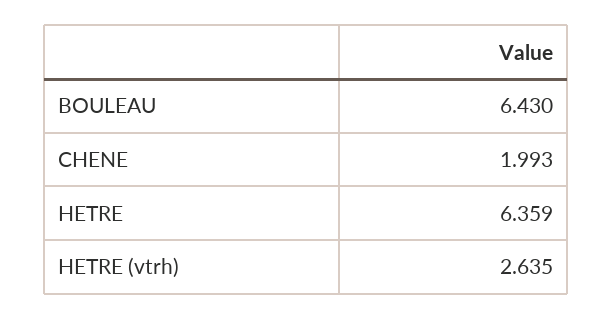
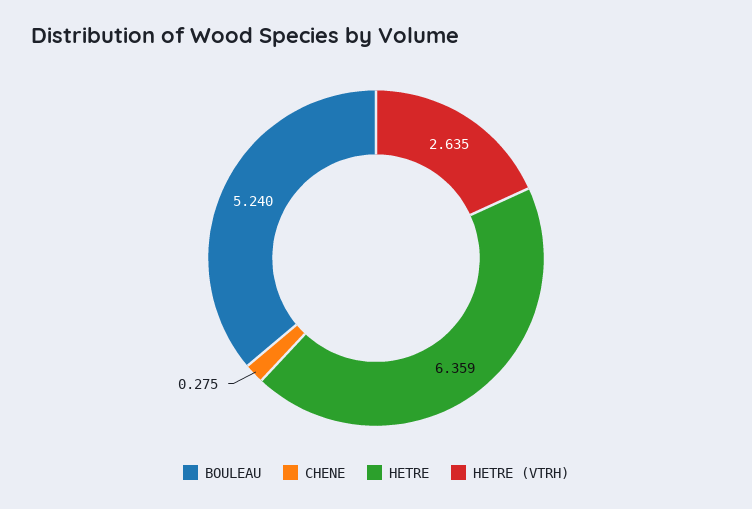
BOULEAU: 6.43 -> 5.24
CHENE: 1.993 -> 0.275

